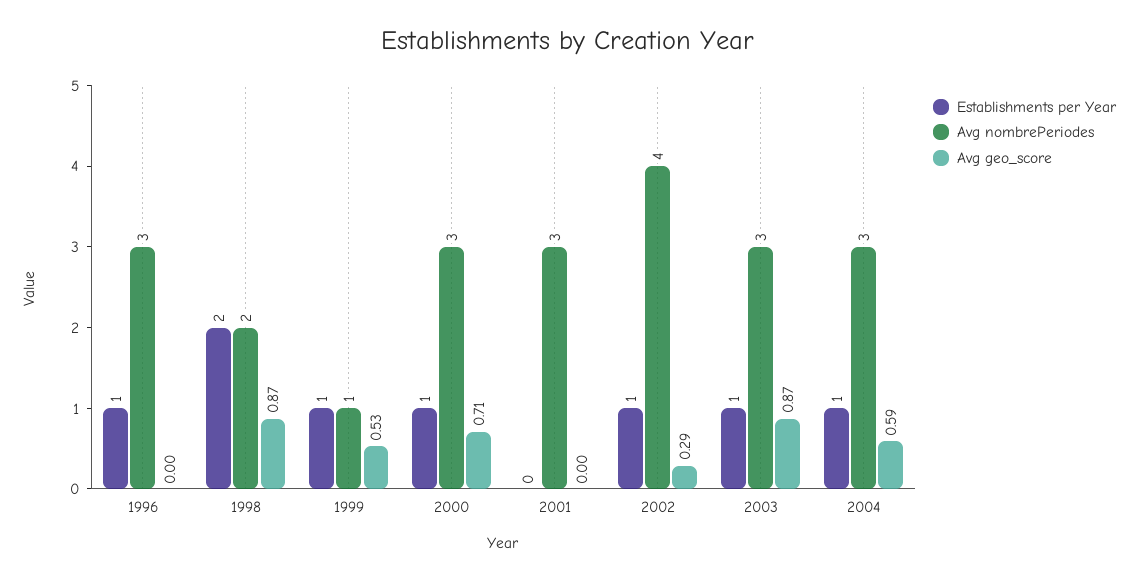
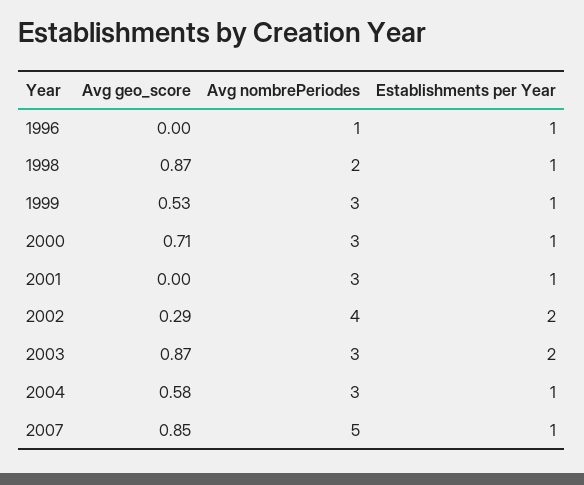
Avg nombrePeriodes, 1996: 3 -> 1
Establishments per Year, 1998: 2 -> 1
Avg nombrePeriodes, 1999: 1 -> 3
Establishments per Year, 2001: 0 -> 1
Establishments per Year, 2002: 1 -> 2
Establishments per Year, 2003: 1 -> 2
Avg geo_score, 2004: 0.59 -> 0.58
Avg geo_score, 2007: none -> 0.85
Avg nombrePeriodes, 2007: none -> 5
Establishments per Year, 2007: none -> 1

